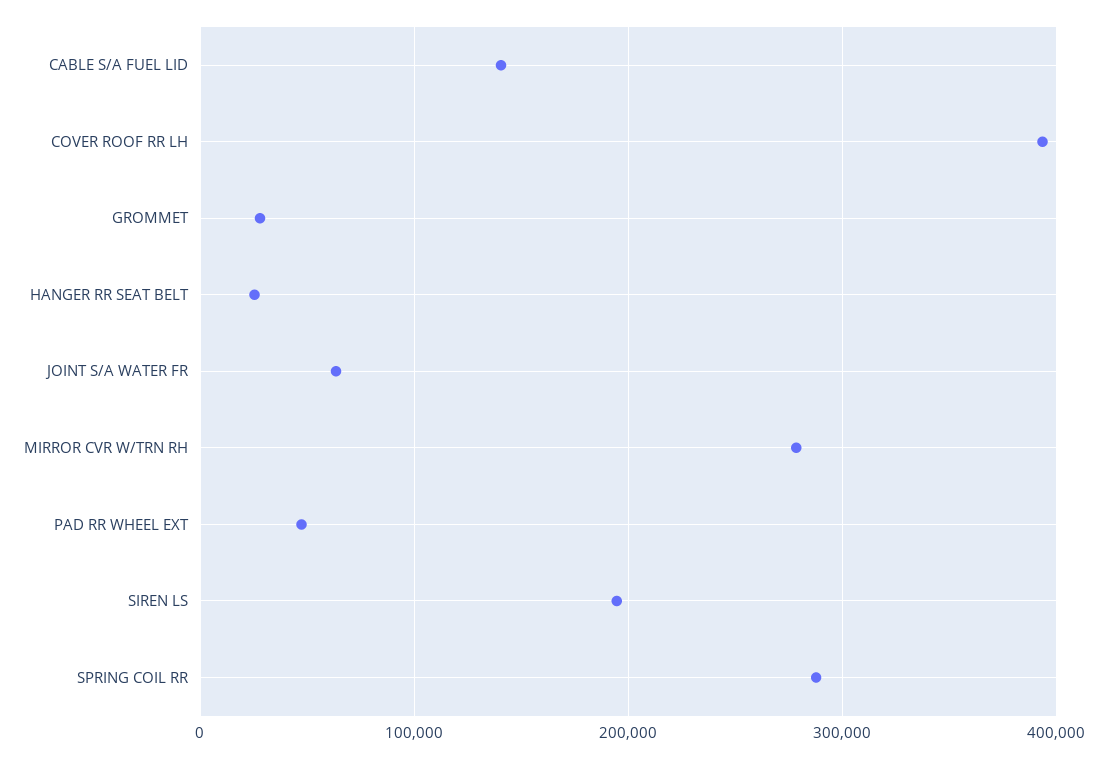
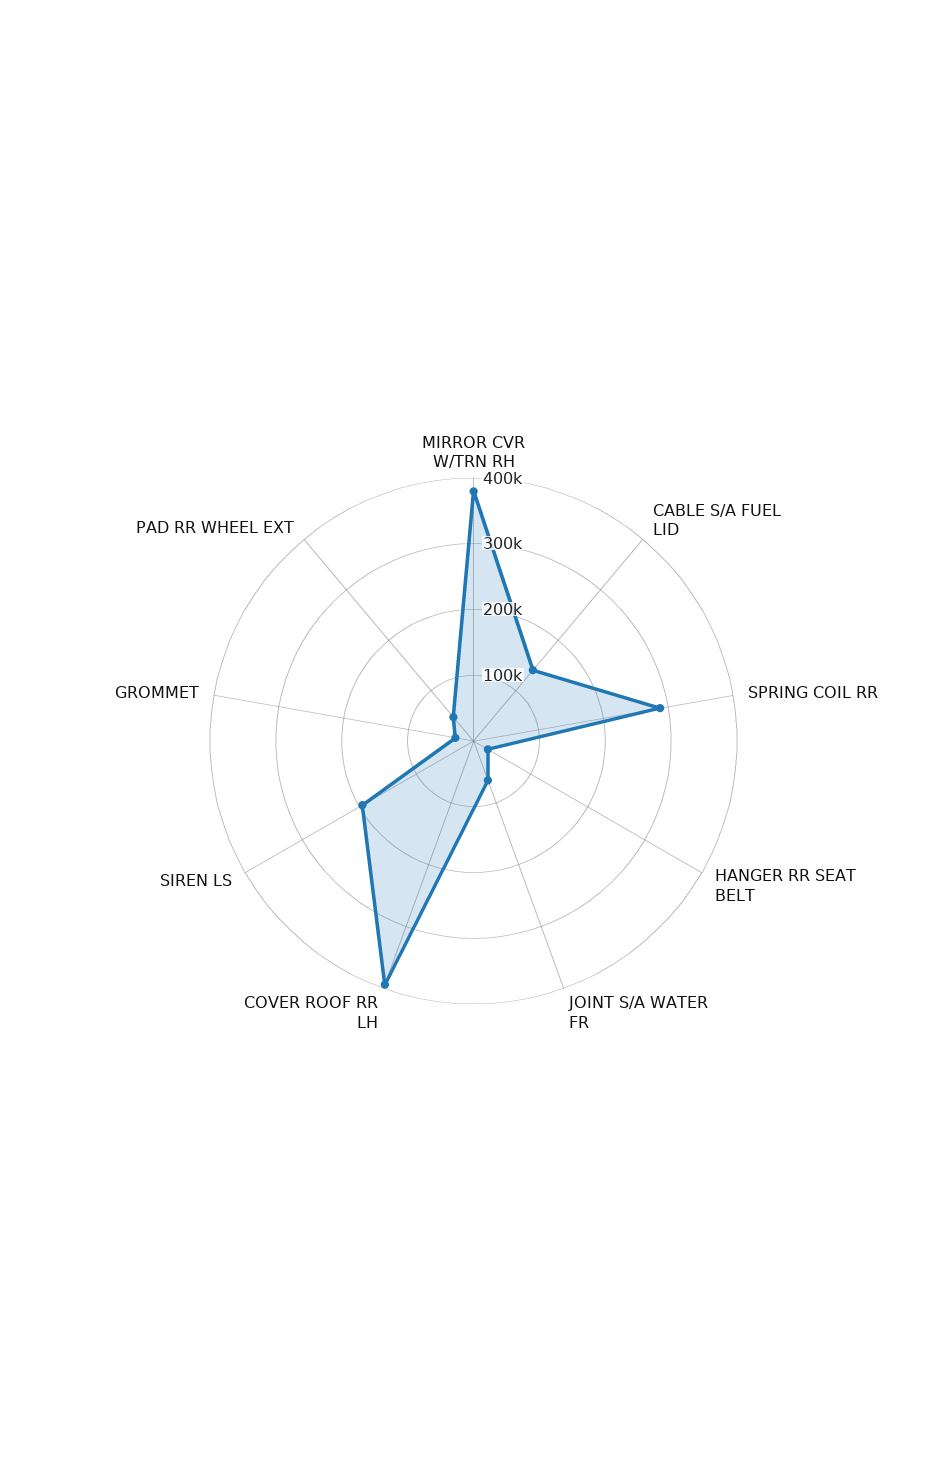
MIRROR CVR W/TRN RH: 280000 -> 380000

